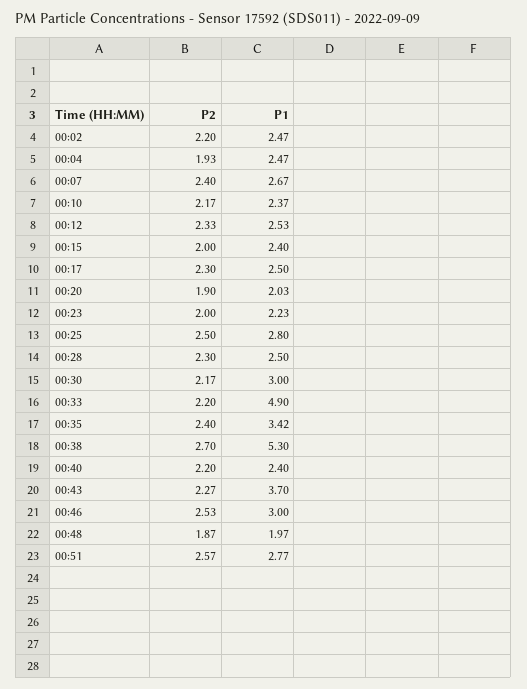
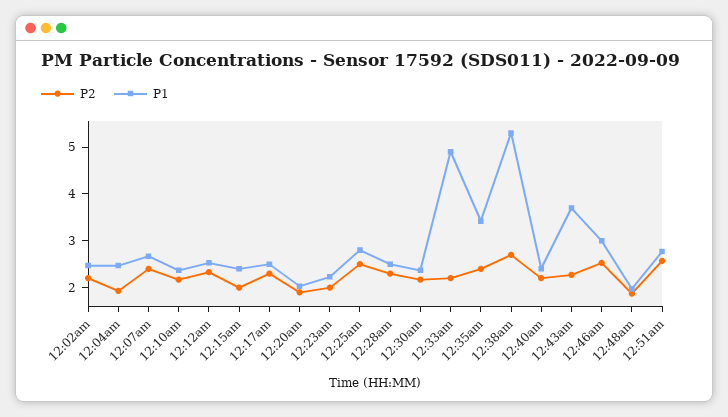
P1, 00:30: 3 -> 2.4

